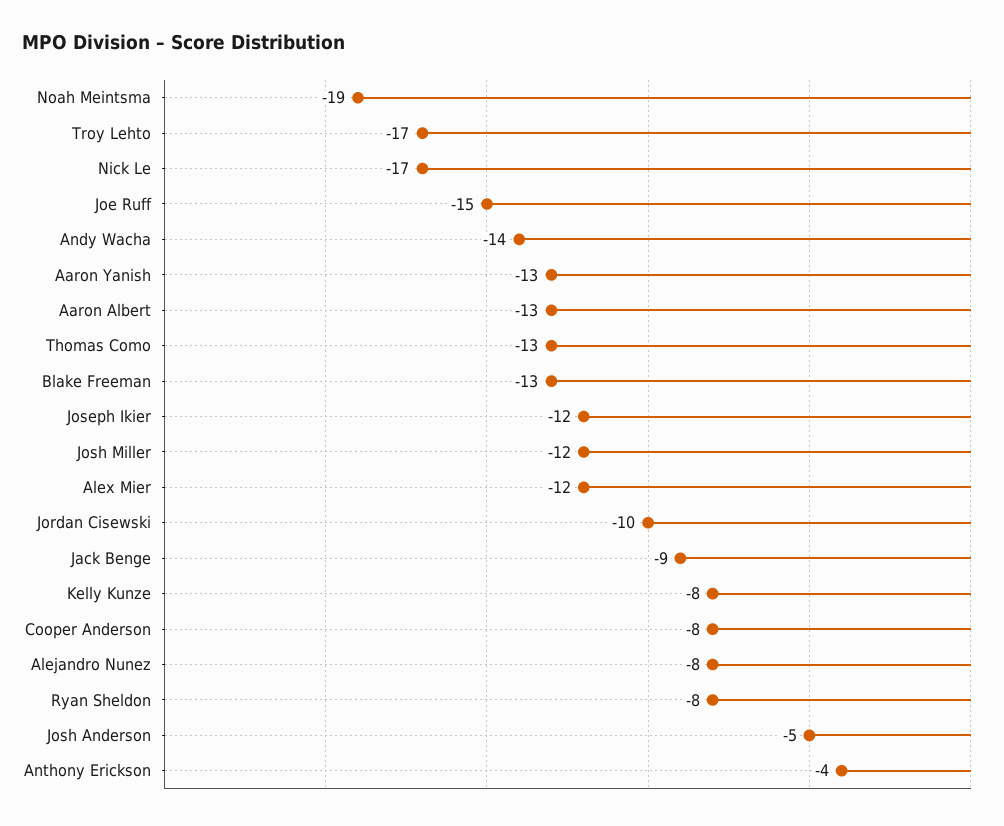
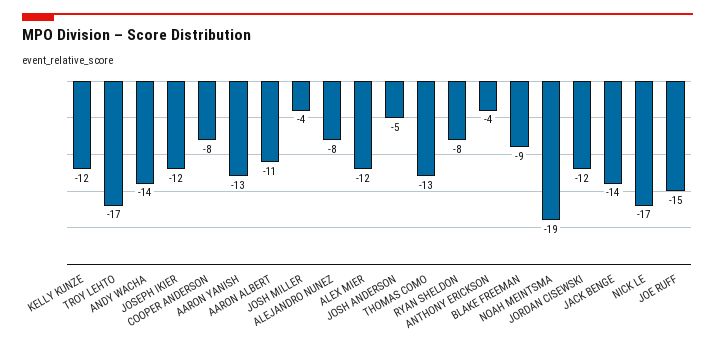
Aaron Albert: -13 -> -11
Blake Freeman: -13 -> -9
Josh Miller: -12 -> -4
Jordan Cisewski: -10 -> -12
Jack Benge: -9 -> -14
Kelly Kunze: -8 -> -12

